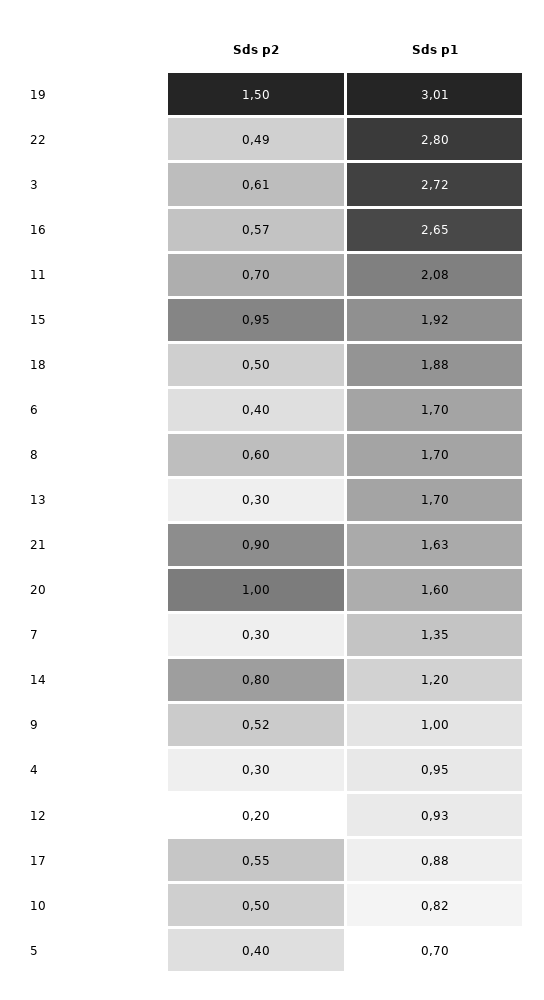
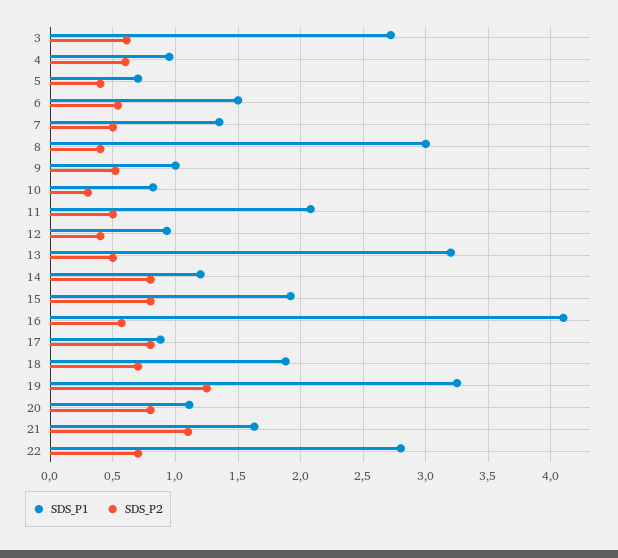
Sds p2, 19: 1.5 -> 1.25
Sds p1, 19: 3.01 -> 3.25
Sds p2, 22: 0.49 -> 0.7
Sds p1, 16: 2.65 -> 4.1
Sds p2, 11: 0.7 -> 0.5
Sds p2, 15: 0.95 -> 0.8
Sds p2, 18: 0.5 -> 0.7
Sds p2, 6: 0.4 -> 0.55
Sds p1, 6: 1.7 -> 1.5
Sds p2, 8: 0.6 -> 0.4
Sds p1, 8: 1.7 -> 3
Sds p2, 13: 0.3 -> 0.5
Sds p1, 13: 1.7 -> 3.2
Sds p2, 21: 0.9 -> 1.1
Sds p2, 20: 1 -> 0.8
Sds p1, 20: 1.6 -> 1.1
Sds p2, 7: 0.3 -> 0.5
Sds p2, 4: 0.3 -> 0.6
Sds p2, 12: 0.2 -> 0.4
Sds p2, 17: 0.55 -> 0.8
Sds p2, 10: 0.5 -> 0.3

